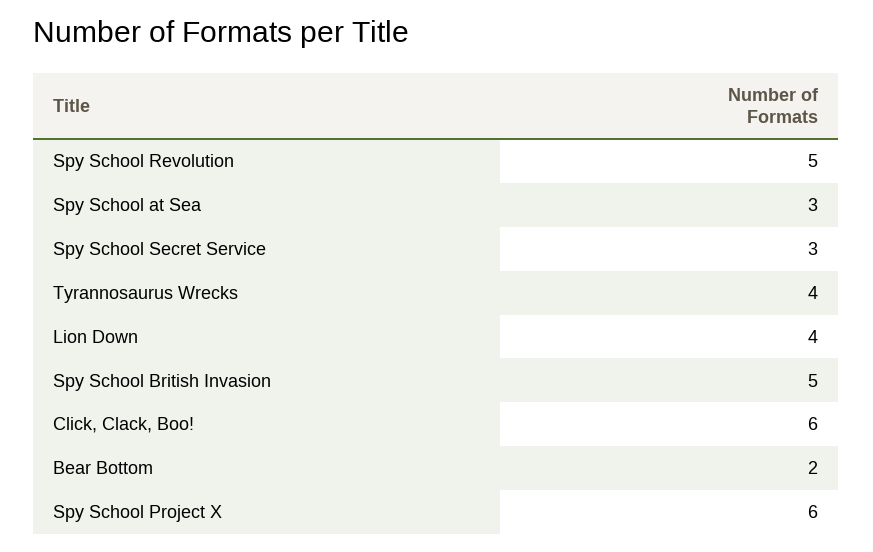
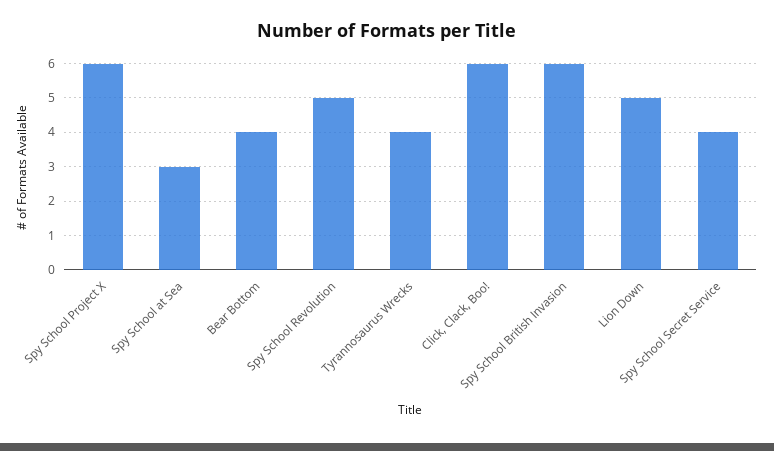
Spy School Secret Service: 3 -> 4
Lion Down: 4 -> 5
Spy School British Invasion: 5 -> 6
Bear Bottom: 2 -> 4

